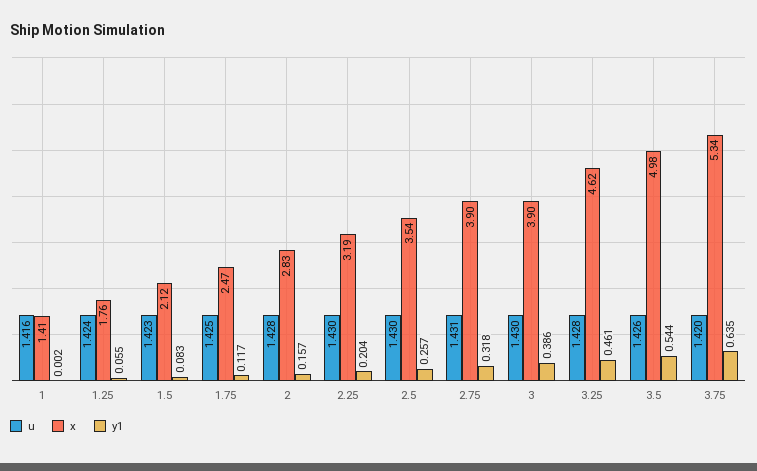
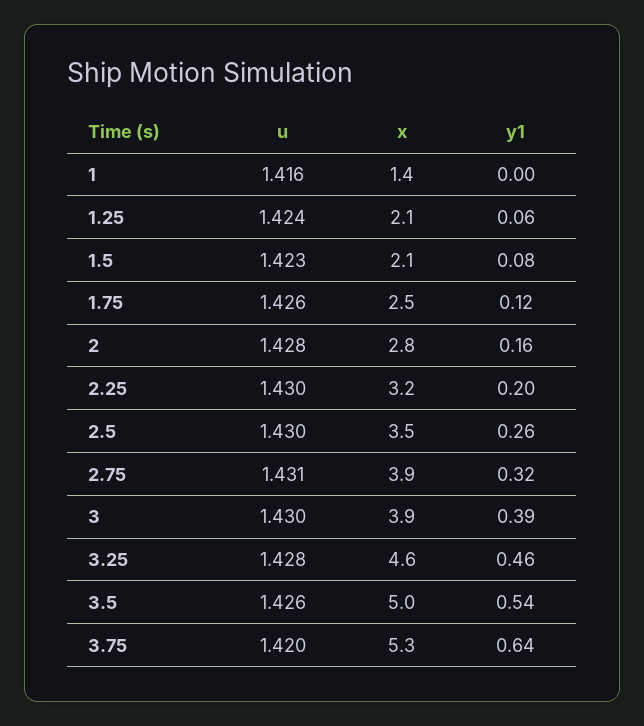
x, 1.25: 1.76 -> 2.1
u, 1.75: 1.425 -> 1.426

